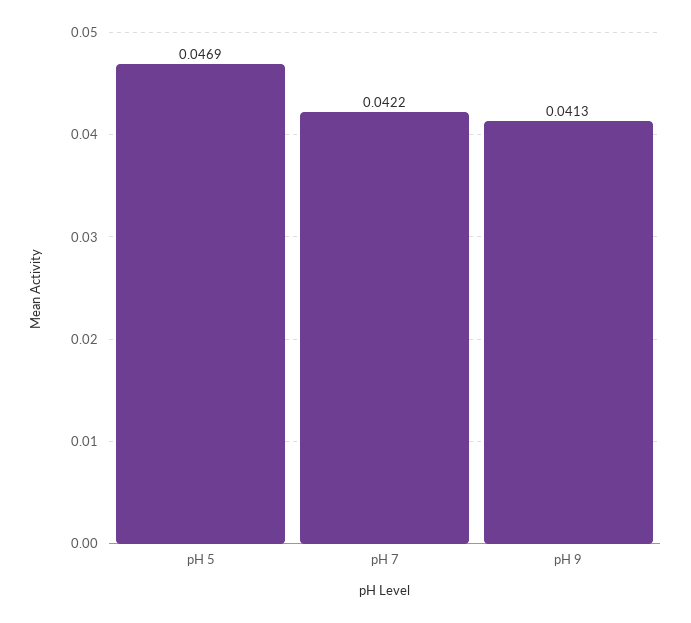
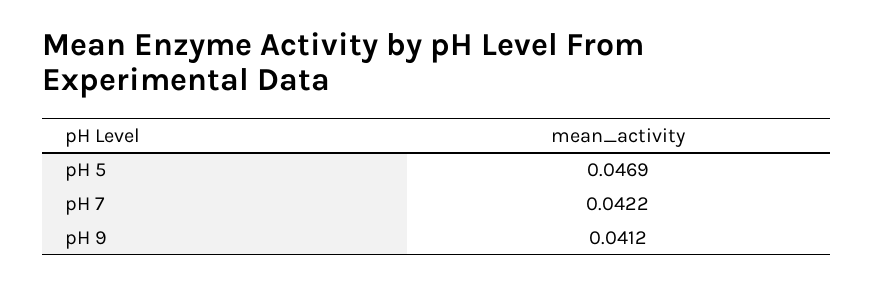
pH 9: 0.0413 -> 0.0412

